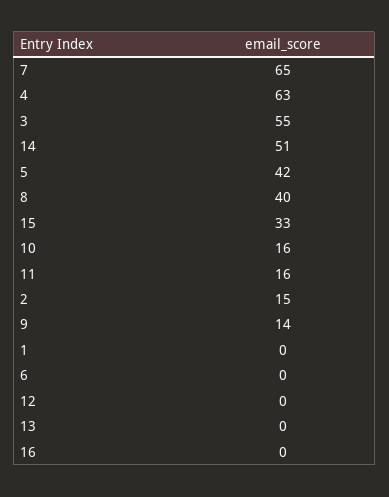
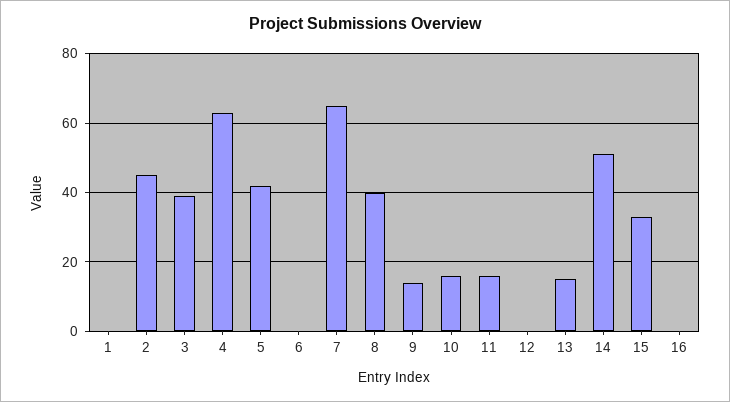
3: 55 -> 40
2: 15 -> 45
13: 0 -> 15

